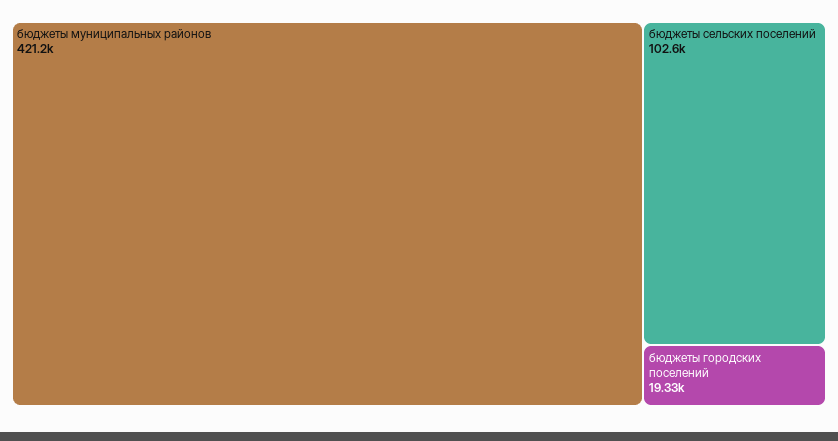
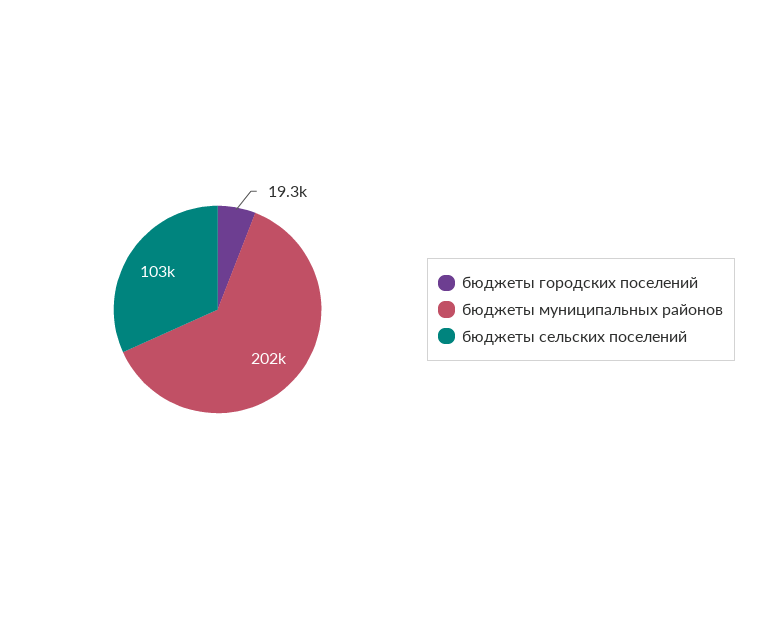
бюджеты муниципальных районов: 421200 -> 202000

